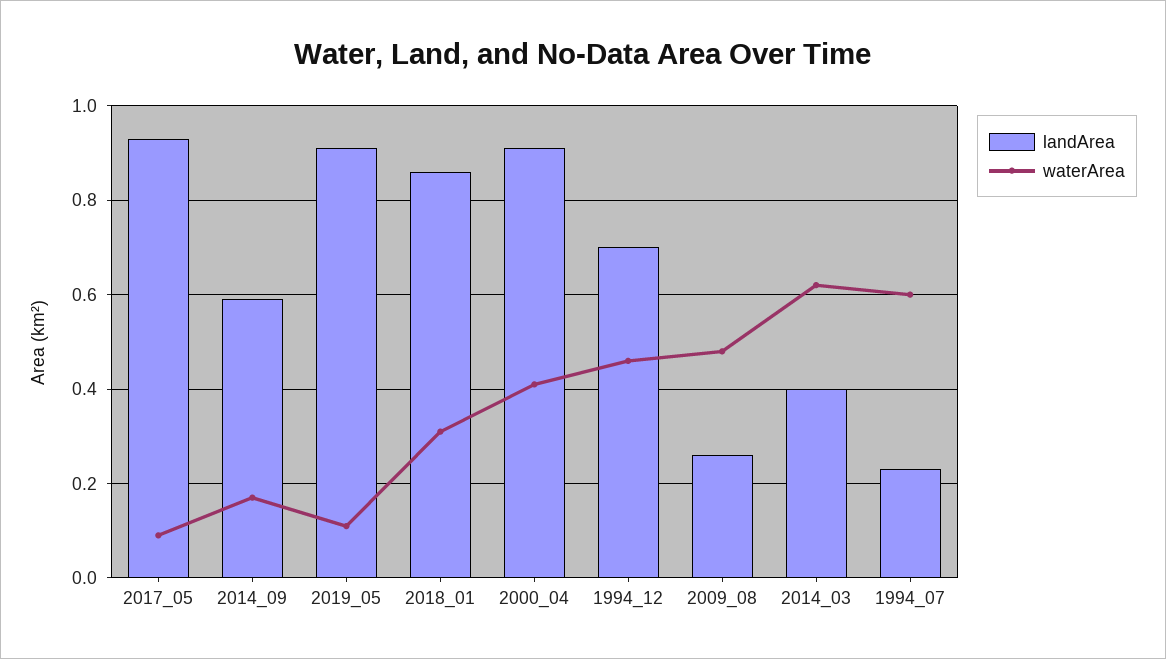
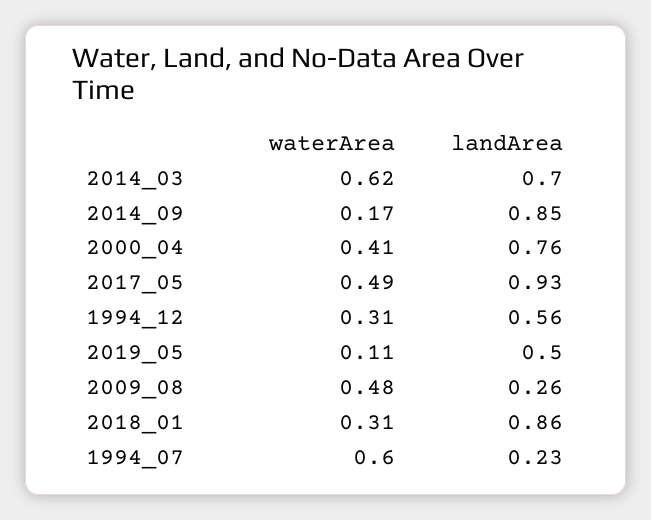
waterArea, 2017_05: 0.1 -> 0.49
landArea, 2014_09: 0.6 -> 0.85
landArea, 2019_05: 0.9 -> 0.5
landArea, 2000_04: 0.9 -> 0.76
landArea, 1994_12: 0.7 -> 0.56
waterArea, 1994_12: 0.45 -> 0.31
landArea, 2014_03: 0.4 -> 0.7

